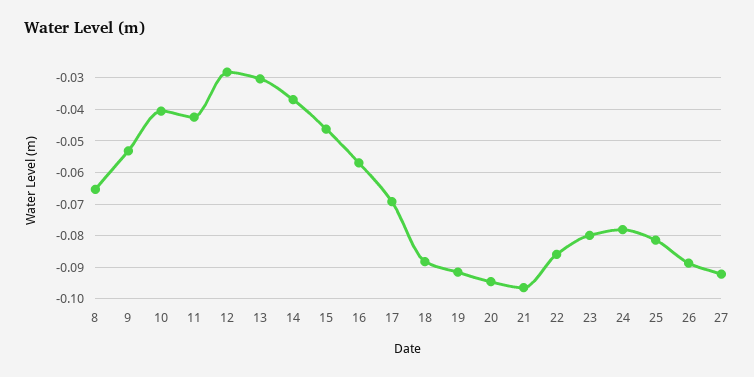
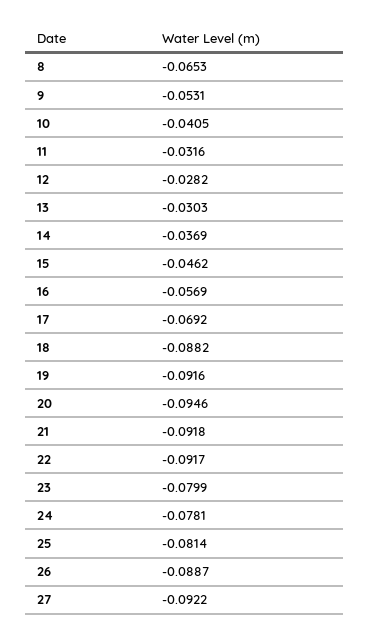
11: -0.042 -> -0.0316
21: -0.096 -> -0.0918
22: -0.086 -> -0.0917

